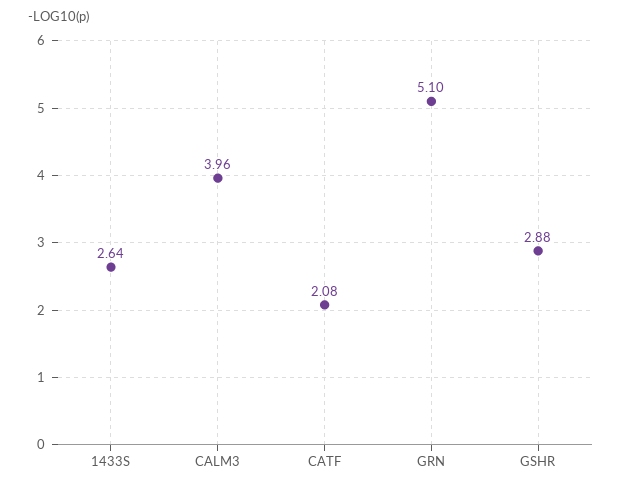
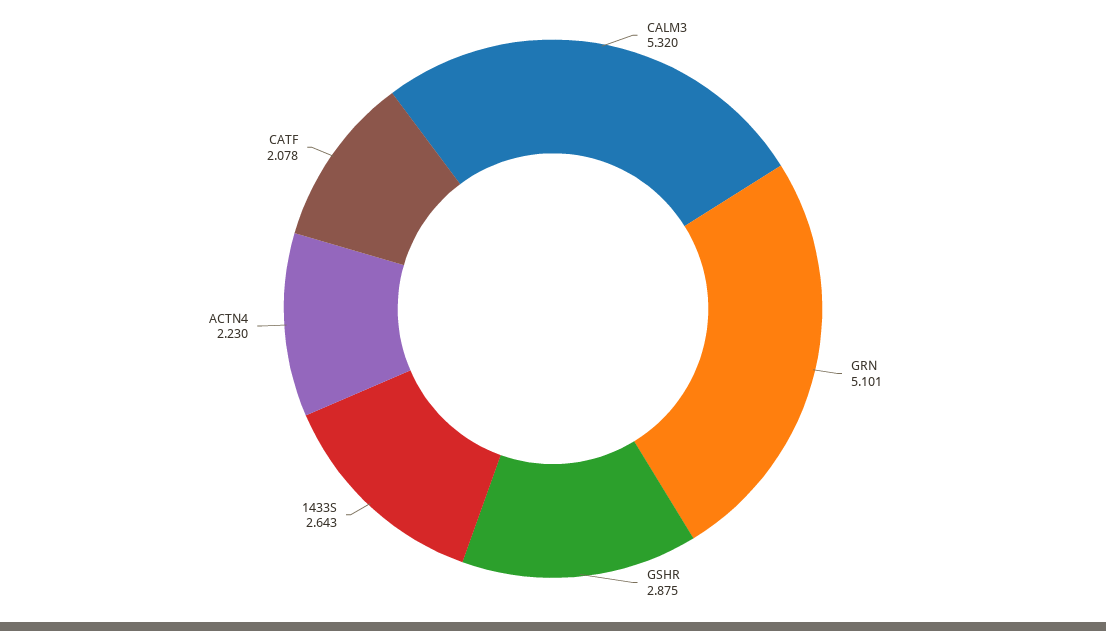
CALM3: 3.96 -> 5.32
ACTN4: none -> 2.23

